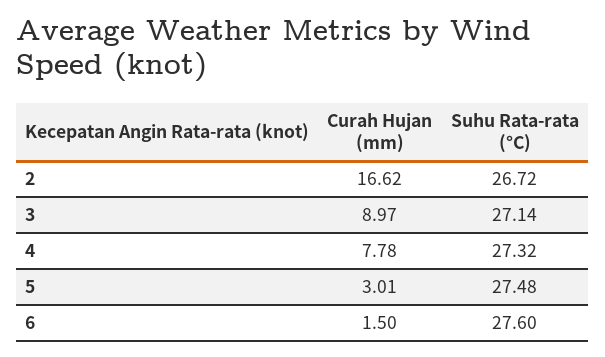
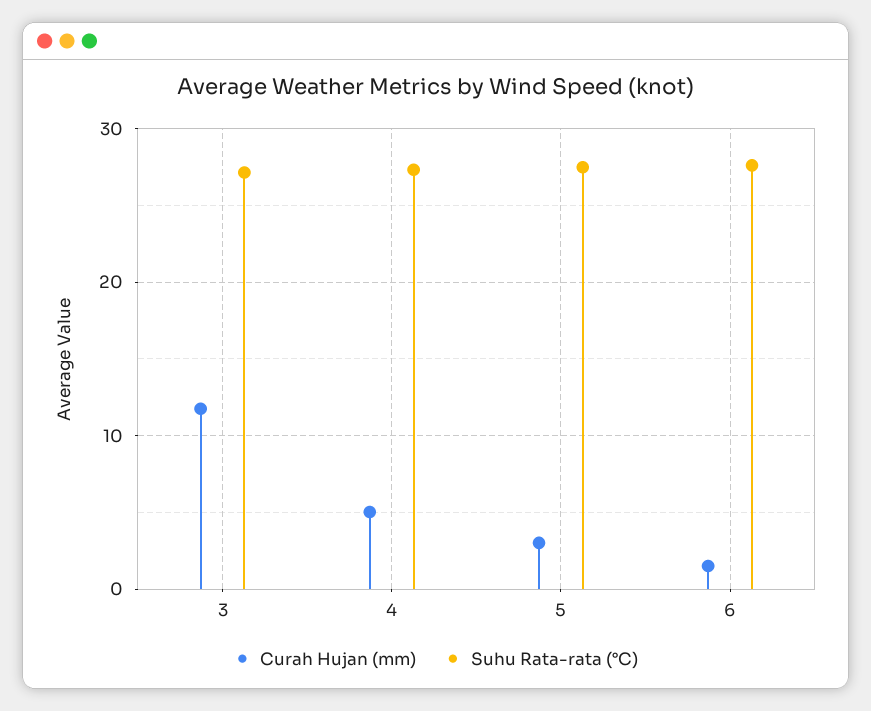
Curah Hujan (mm), 2: 16.62 -> none
Suhu Rata-rata (°C), 2: 26.72 -> none
Curah Hujan (mm), 3: 8.97 -> 12
Curah Hujan (mm), 4: 7.78 -> 5

